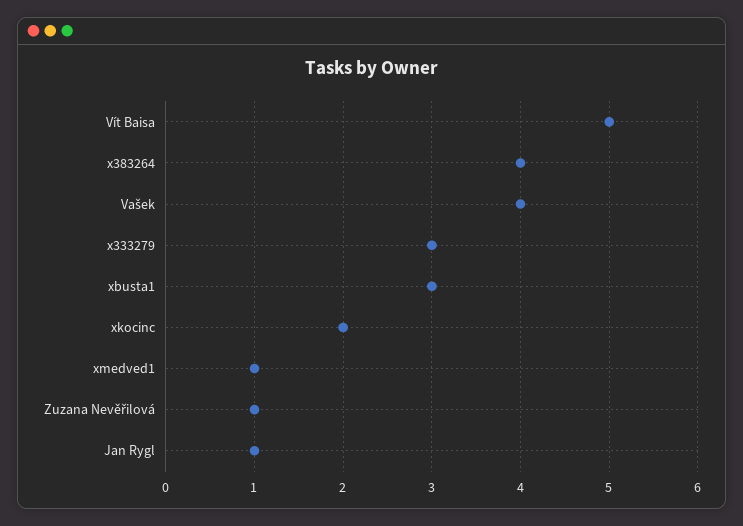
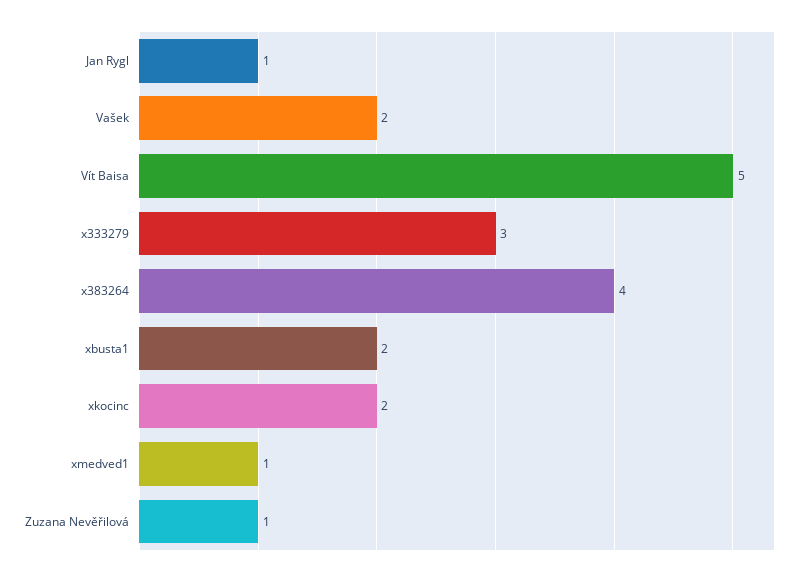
Vašek: 4 -> 2
xbusta1: 3 -> 2

